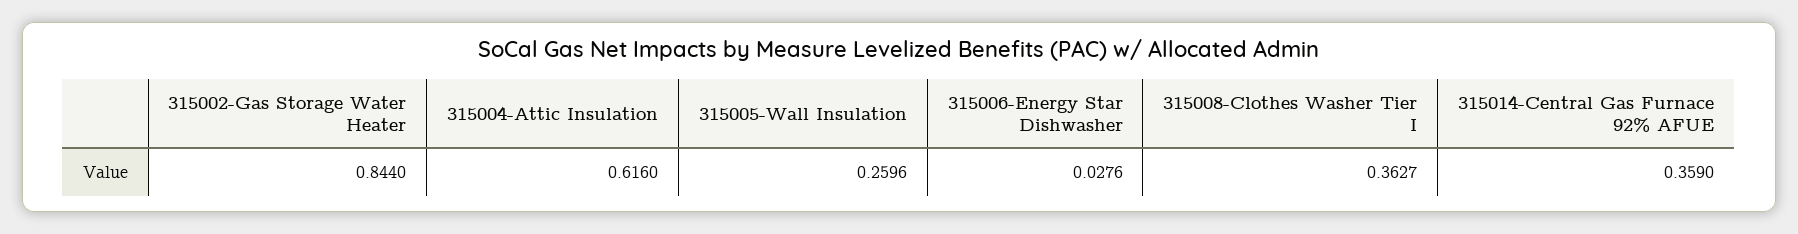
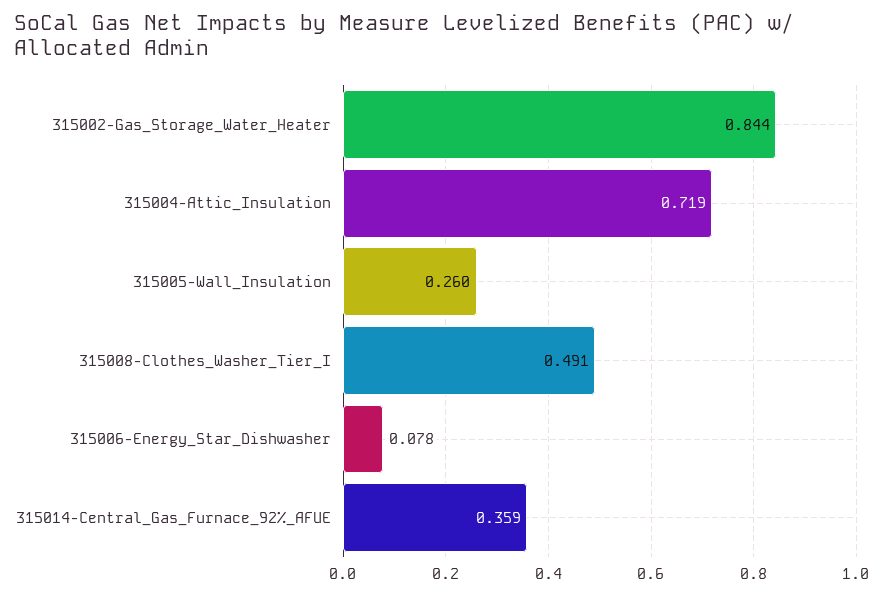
315004-Attic Insulation: 0.616 -> 0.719
315006-Energy Star Dishwasher: 0.0276 -> 0.078
315008-Clothes Washer Tier I: 0.3627 -> 0.491

